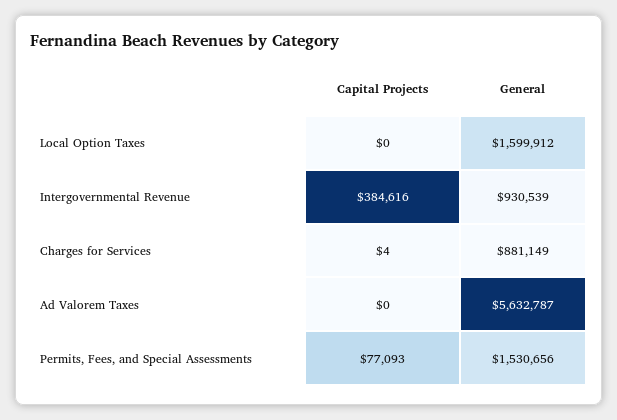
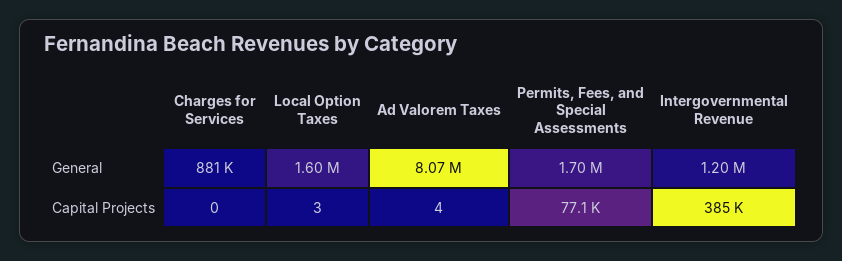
Capital Projects, Local Option Taxes: 0 -> 3
General, Intergovernmental Revenue: 930539 -> 1200000
Capital Projects, Charges for Services: 4 -> 0
Capital Projects, Ad Valorem Taxes: 0 -> 4
General, Ad Valorem Taxes: 5632787 -> 8070000
General, Permits, Fees, and Special Assessments: 1530656 -> 1700000

